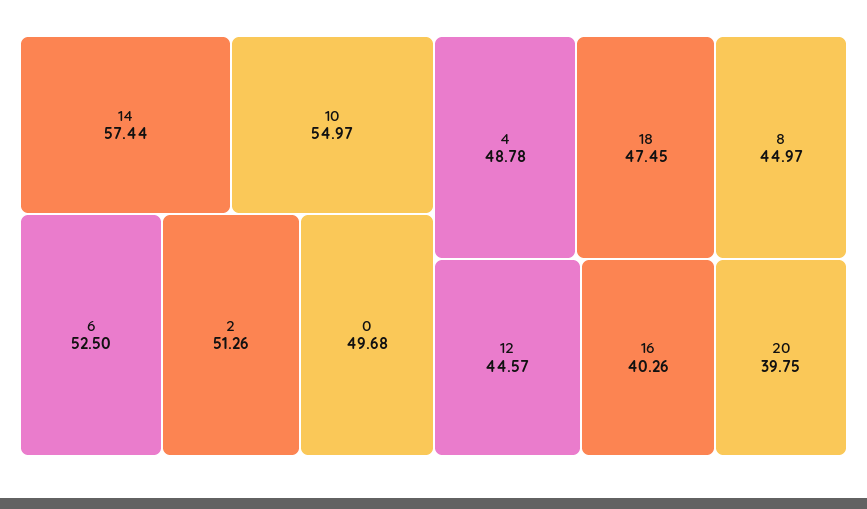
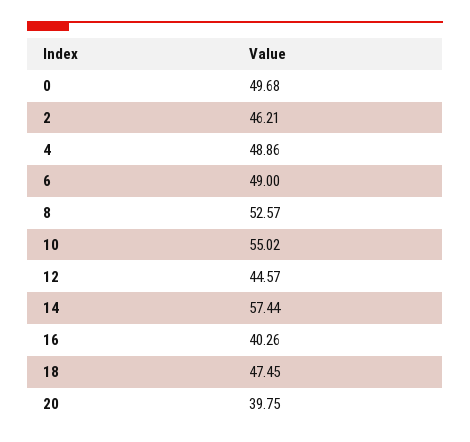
10: 54.97 -> 55.02
6: 52.5 -> 49
2: 51.26 -> 46.21
4: 48.78 -> 48.86
8: 44.97 -> 52.57

